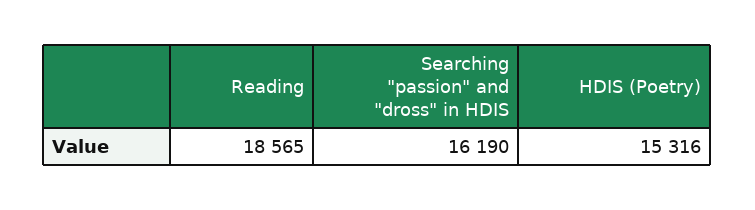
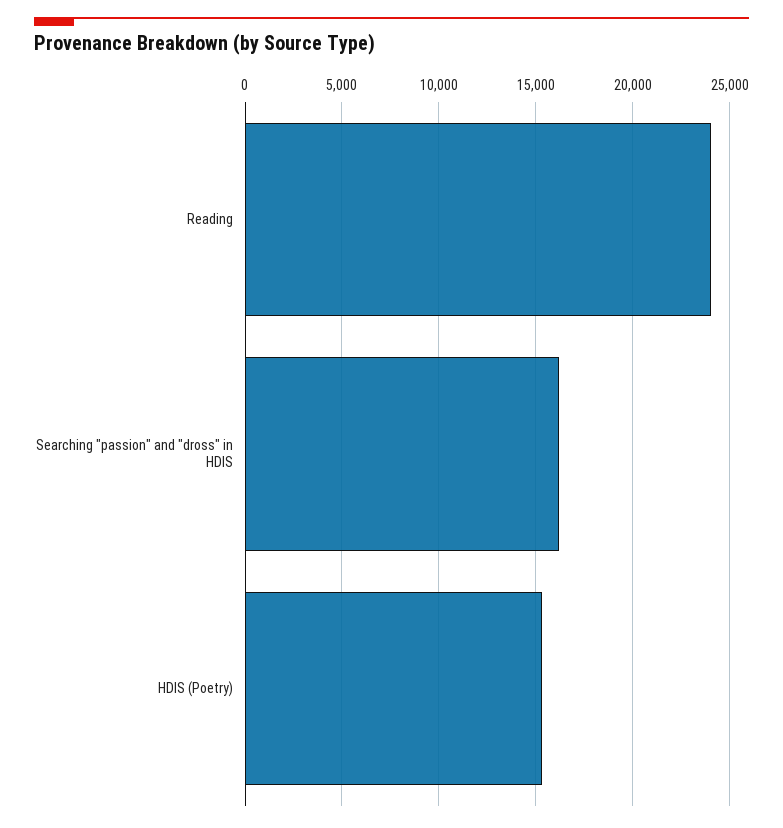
Reading: 18565 -> 24000

